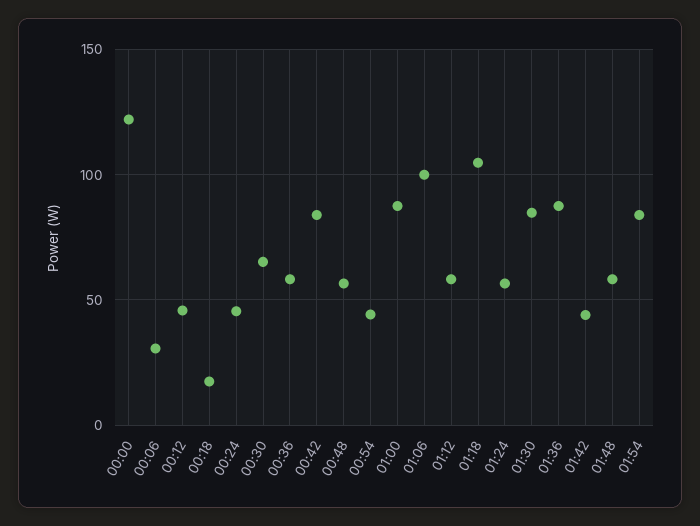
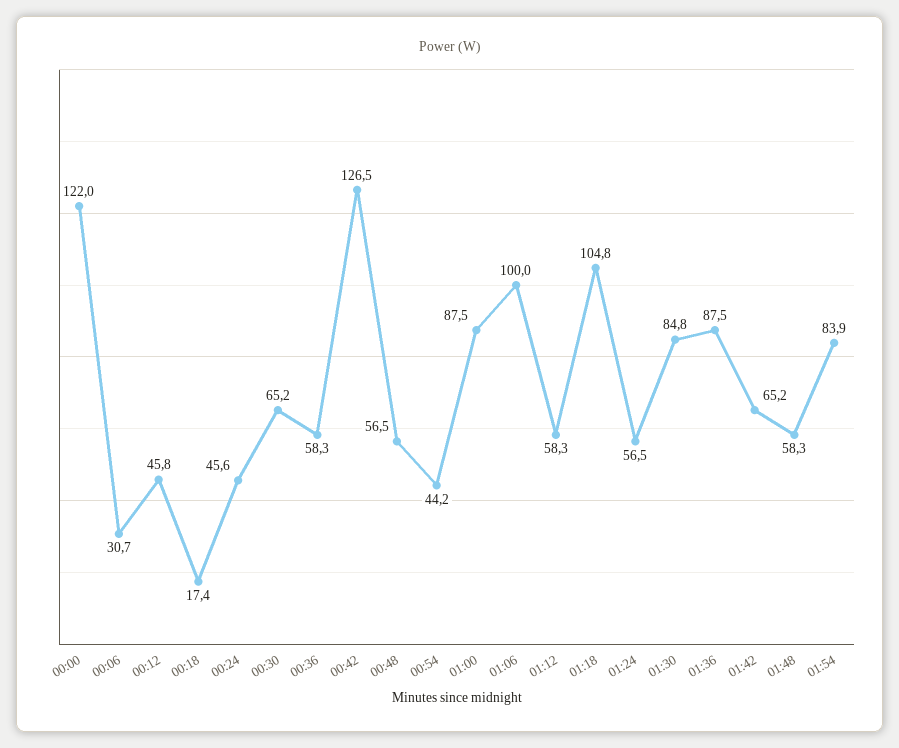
00:42: 85 -> 126.5
01:42: 45 -> 65.2

